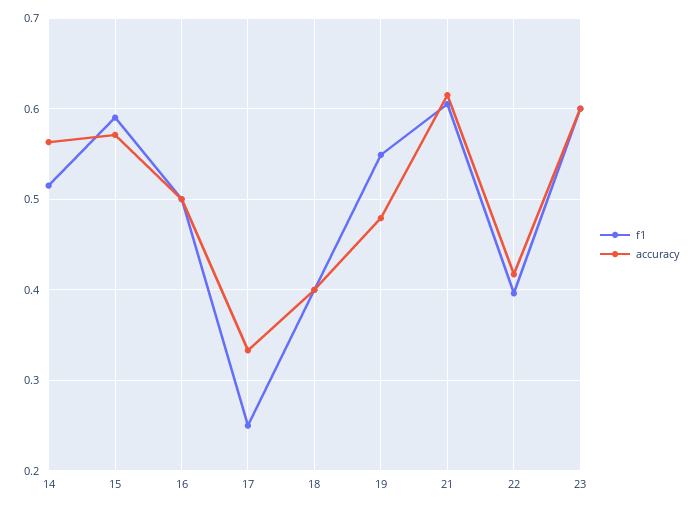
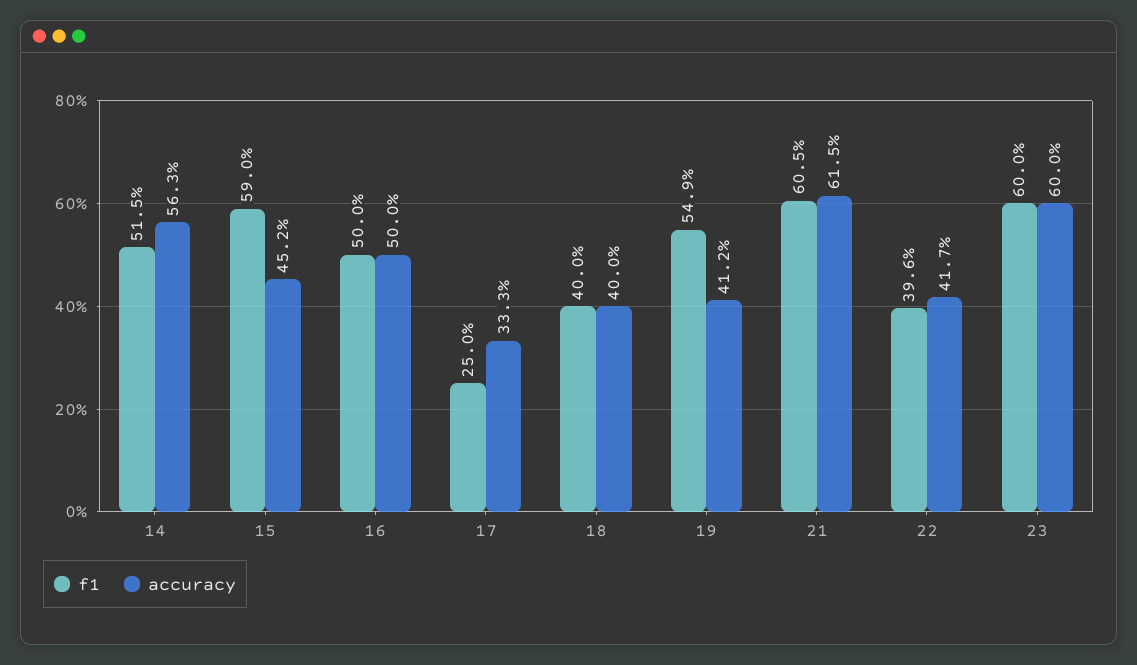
accuracy, 15: 0.57 -> 0.452
accuracy, 19: 0.48 -> 0.412

